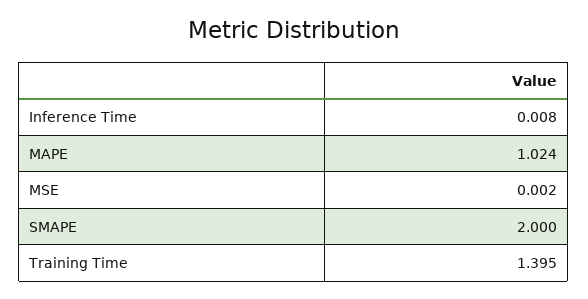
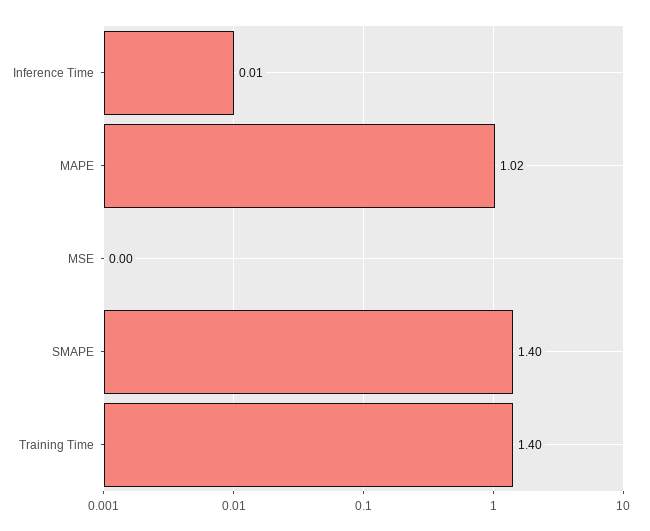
SMAPE: 2 -> 1.4

